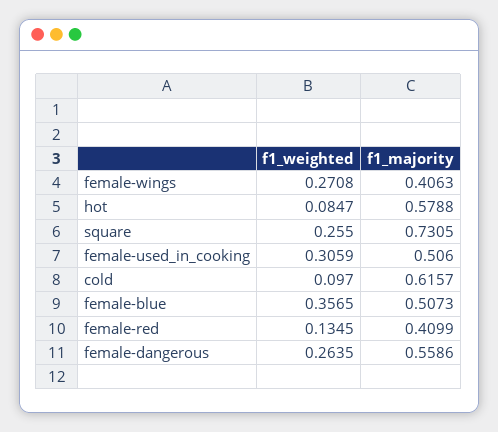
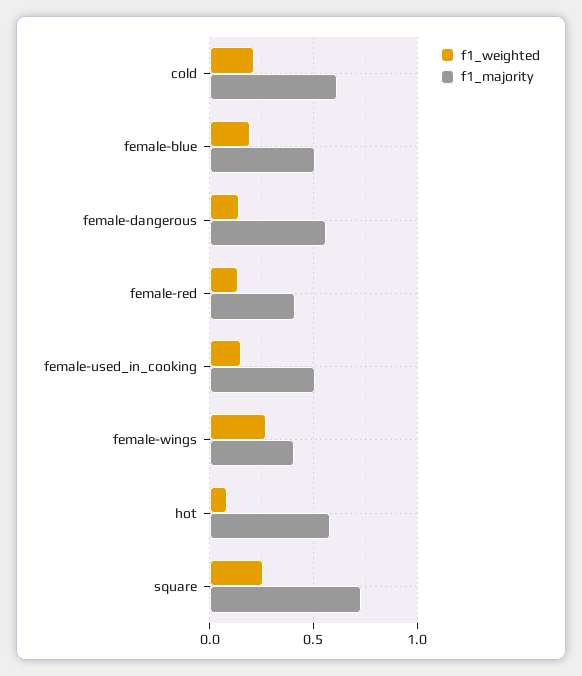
f1_weighted, female-used_in_cooking: 0.3059 -> 0.15
f1_weighted, cold: 0.097 -> 0.2
f1_weighted, female-blue: 0.3565 -> 0.2
f1_weighted, female-dangerous: 0.2635 -> 0.15

